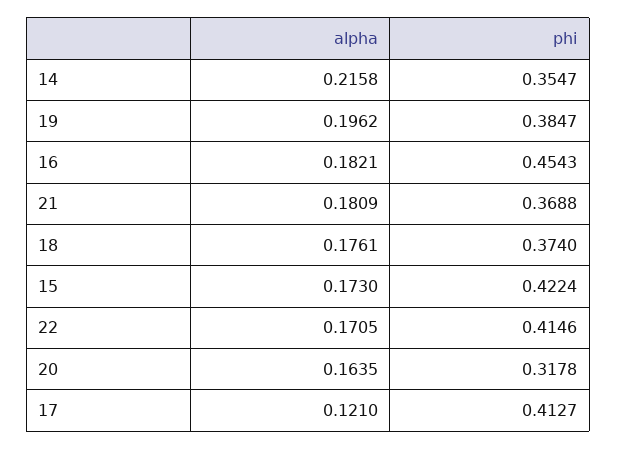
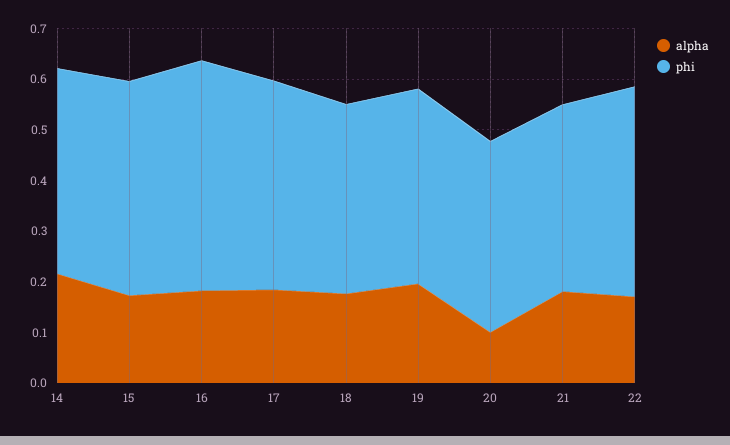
phi, 14: 0.3547 -> 0.4
alpha, 20: 0.1635 -> 0.1
phi, 20: 0.3178 -> 0.38
alpha, 17: 0.121 -> 0.18

